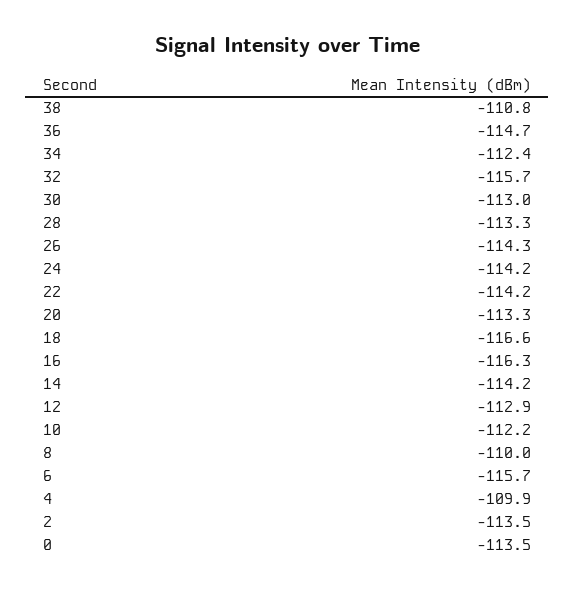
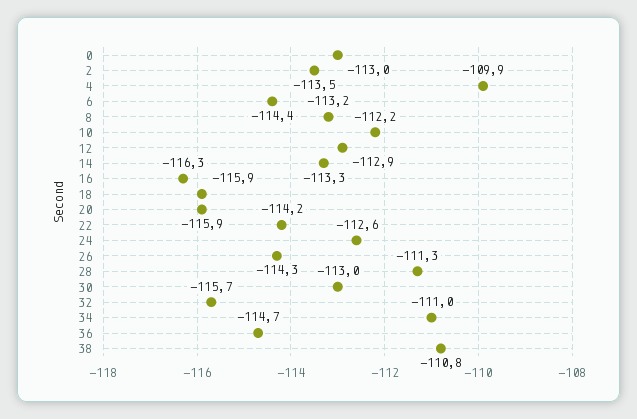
34: -112.4 -> -111
28: -113.3 -> -111.3
24: -114.2 -> -112.6
20: -113.3 -> -115.9
18: -116.6 -> -115.9
14: -114.2 -> -113.3
8: -110 -> -113.2
6: -115.7 -> -114.4
0: -113.5 -> -113

